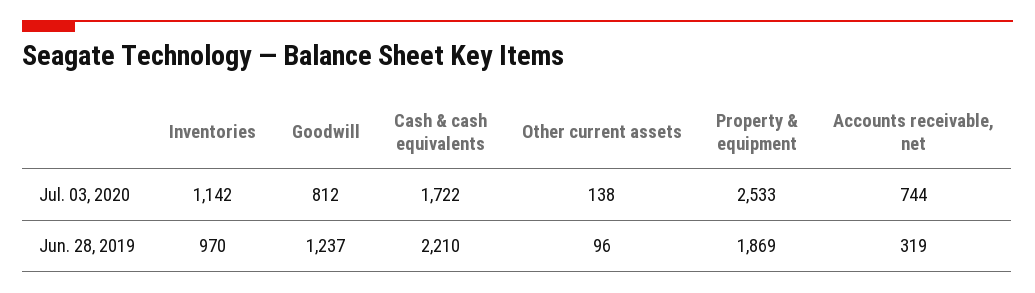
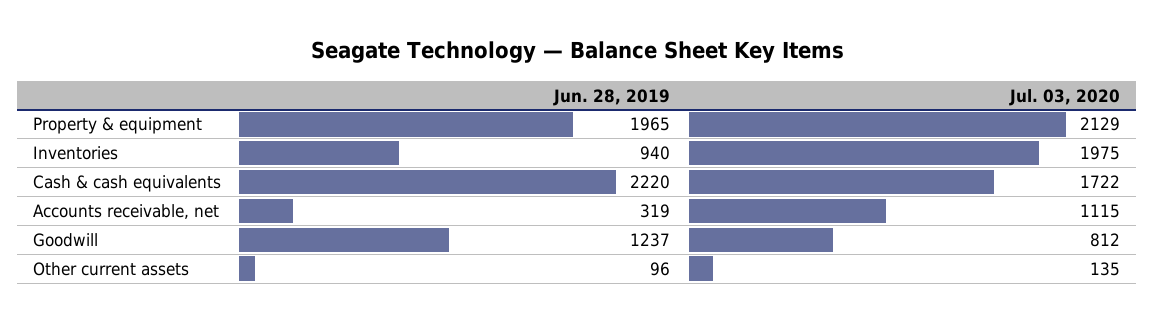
Inventories, Jul. 03, 2020: 1142 -> 1975
Other current assets, Jul. 03, 2020: 138 -> 135
Property & equipment, Jul. 03, 2020: 2533 -> 2129
Accounts receivable, net, Jul. 03, 2020: 744 -> 1115
Inventories, Jun. 28, 2019: 970 -> 940
Cash & cash equivalents, Jun. 28, 2019: 2210 -> 2220
Property & equipment, Jun. 28, 2019: 1869 -> 1965

